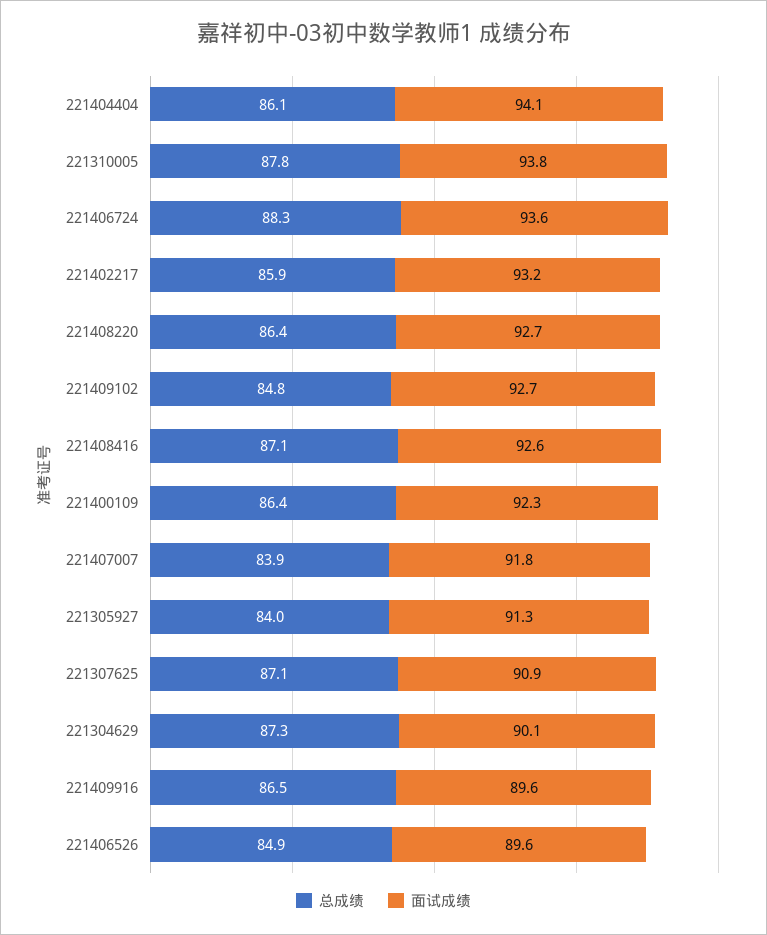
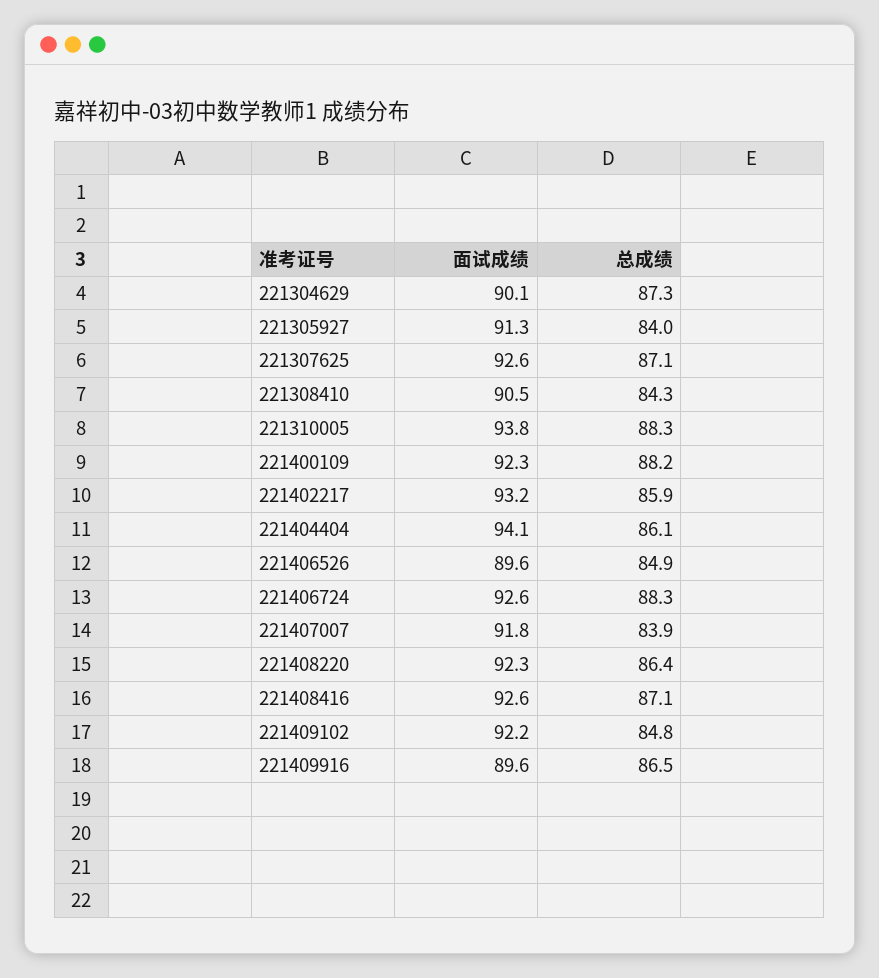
总成绩, 221310005: 87.8 -> 88.3
面试成绩, 221406724: 93.6 -> 92.6
面试成绩, 221408220: 92.7 -> 92.3
面试成绩, 221409102: 92.7 -> 92.2
总成绩, 221400109: 86.4 -> 88.2
面试成绩, 221307625: 90.9 -> 92.6
面试成绩, 221308410: none -> 90.5
总成绩, 221308410: none -> 84.3

